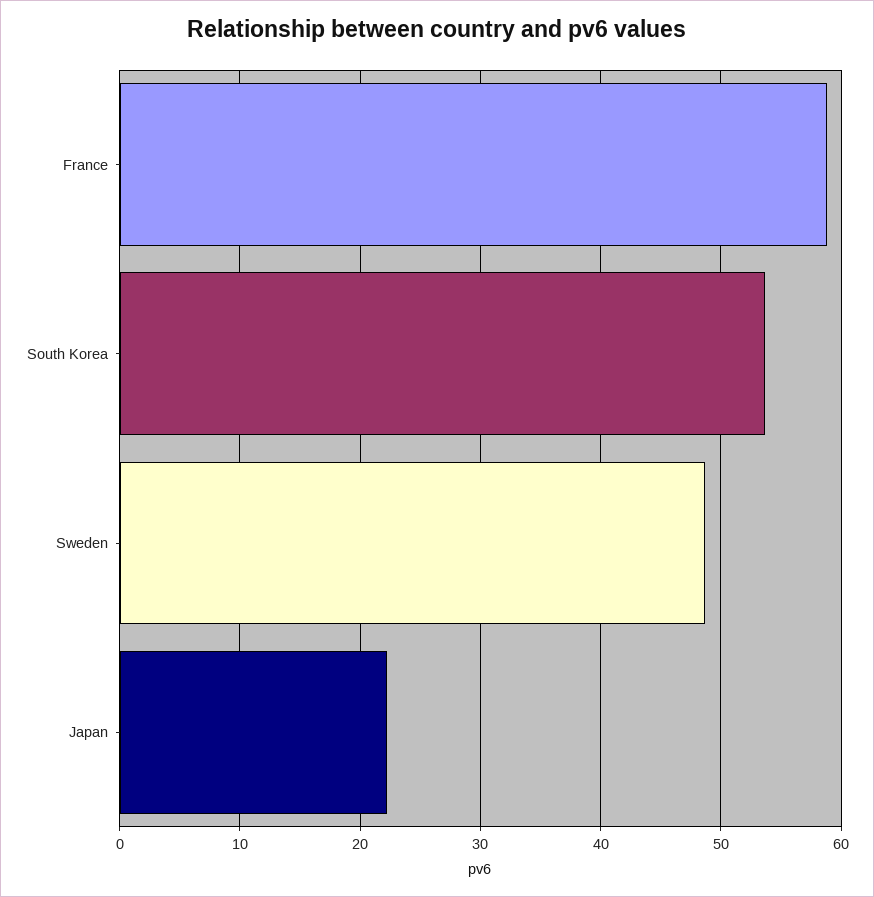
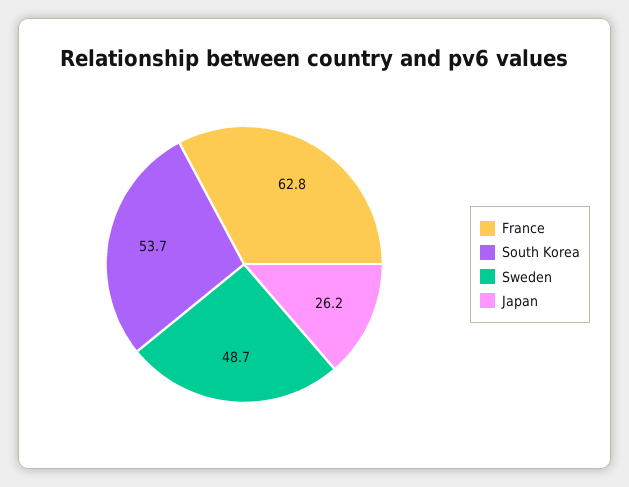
France: 59 -> 62.8
Japan: 22 -> 26.2

